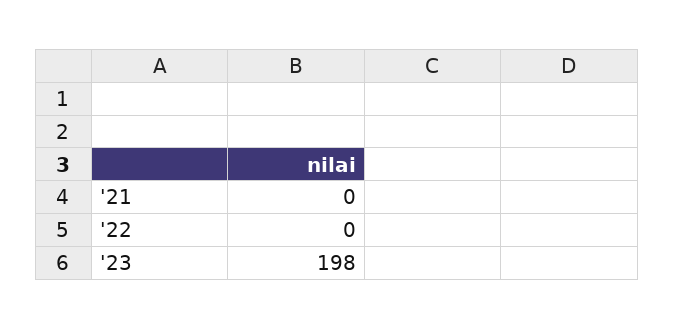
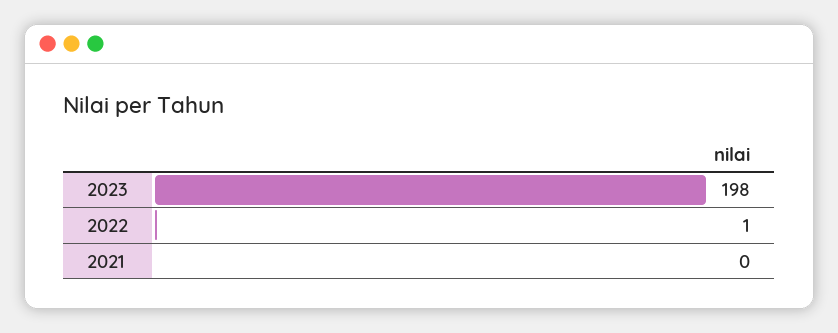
'22: 0 -> 1

